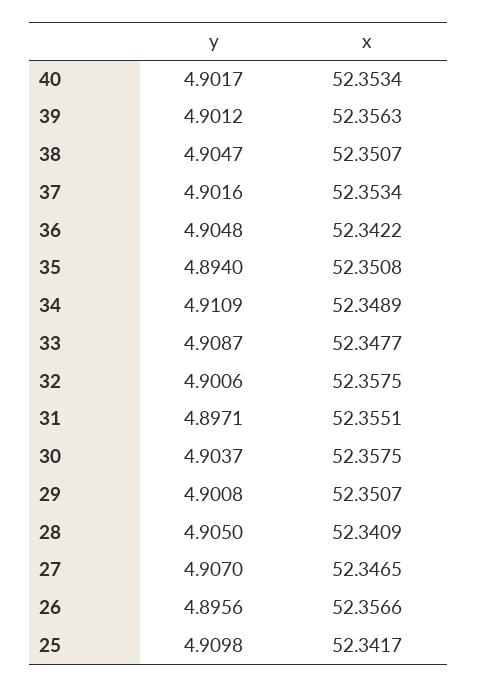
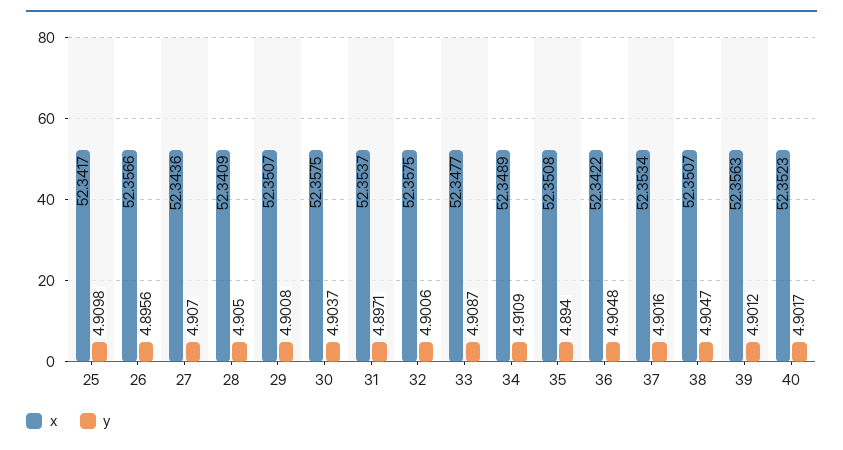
x, 40: 52.3534 -> 52.3523
x, 31: 52.3551 -> 52.3537
x, 27: 52.3465 -> 52.3436

